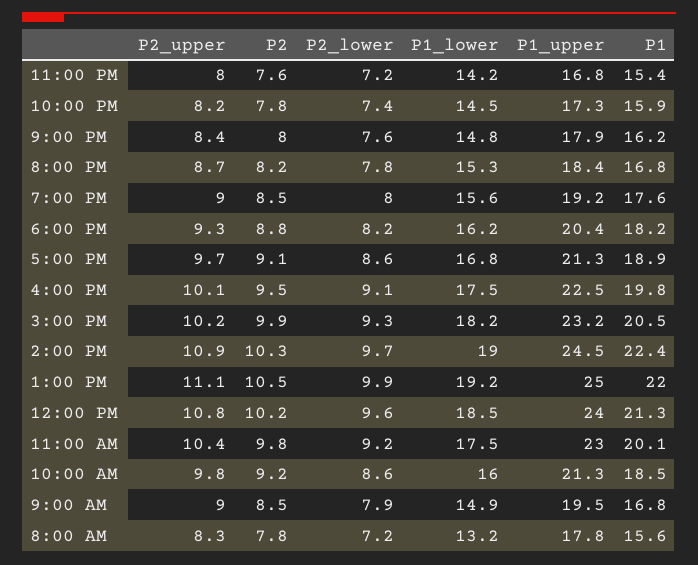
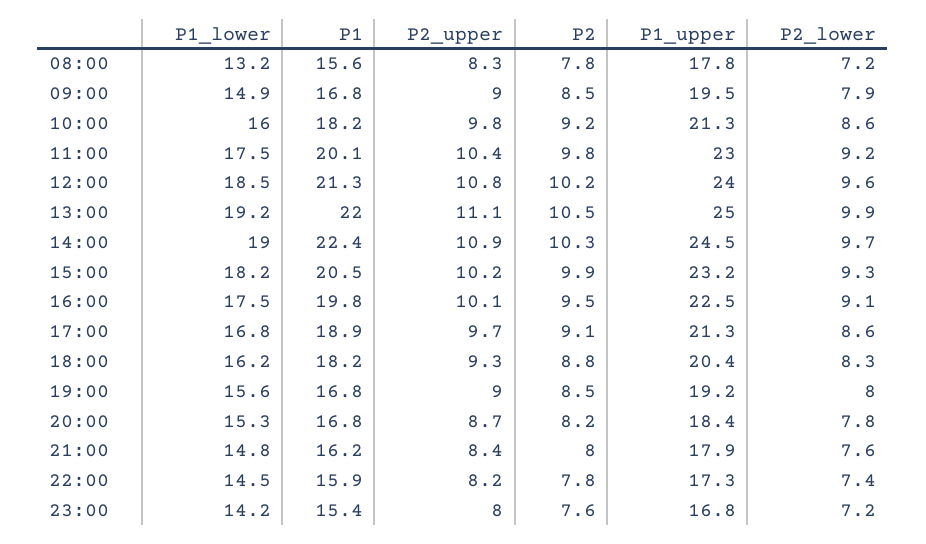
P1, 7:00 PM: 17.6 -> 16.8
P2_lower, 6:00 PM: 8.2 -> 8.3
P1, 10:00 AM: 18.5 -> 18.2

